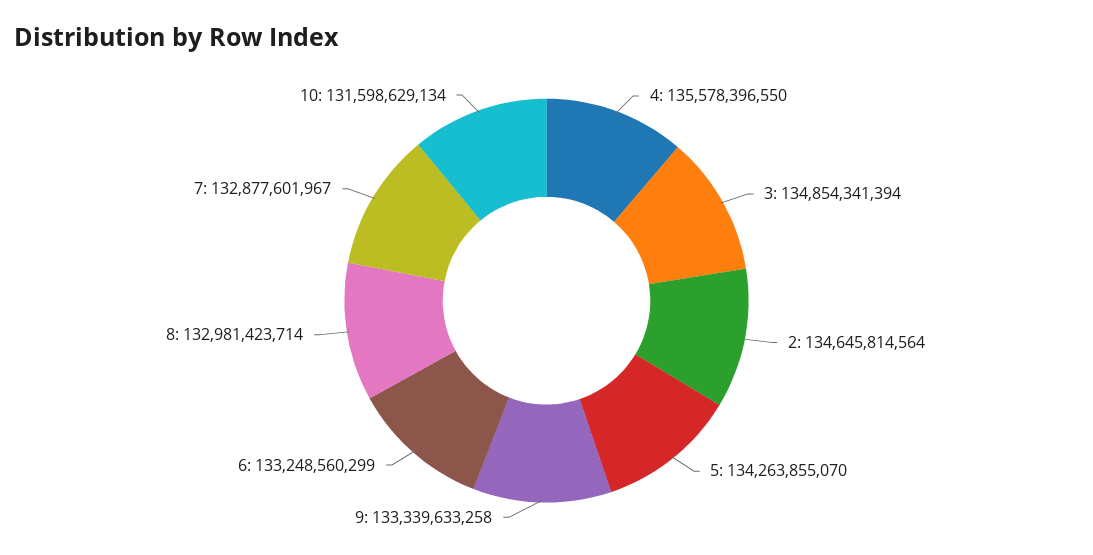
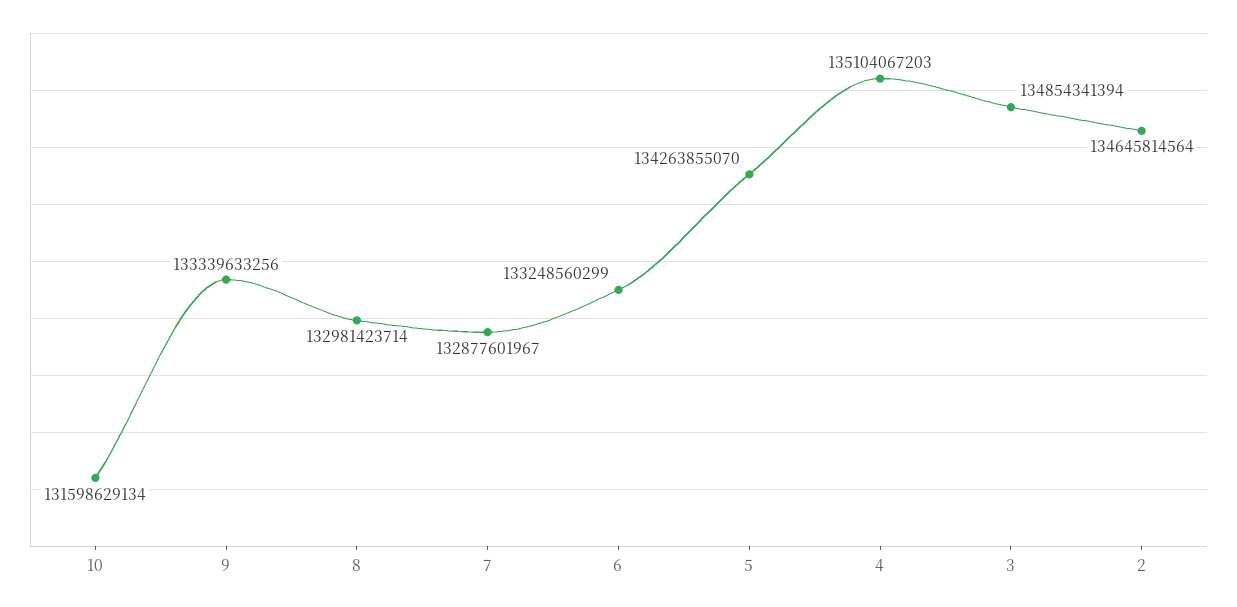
4: 135578396550 -> 135104067203
9: 133339633258 -> 133339633256

